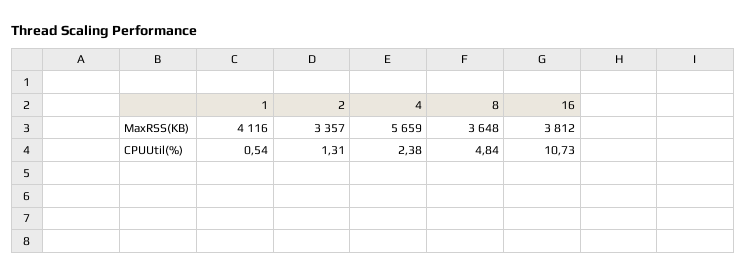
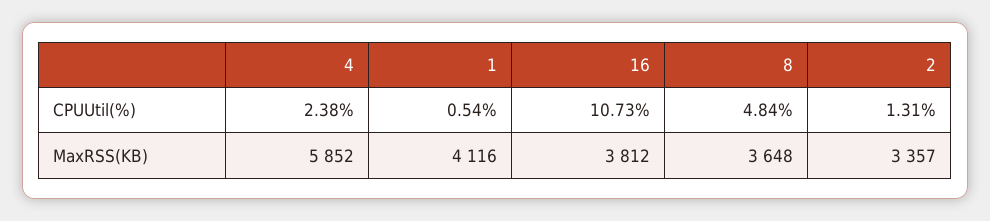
4, MaxRSS(KB): 5659 -> 5852

